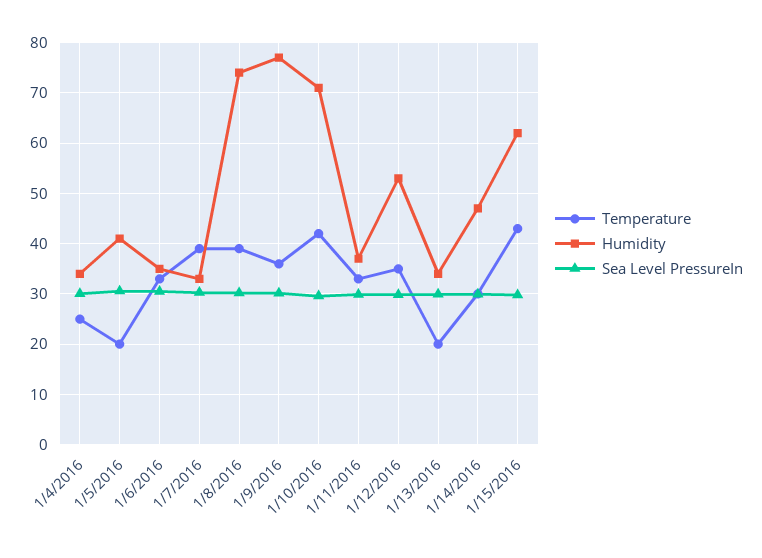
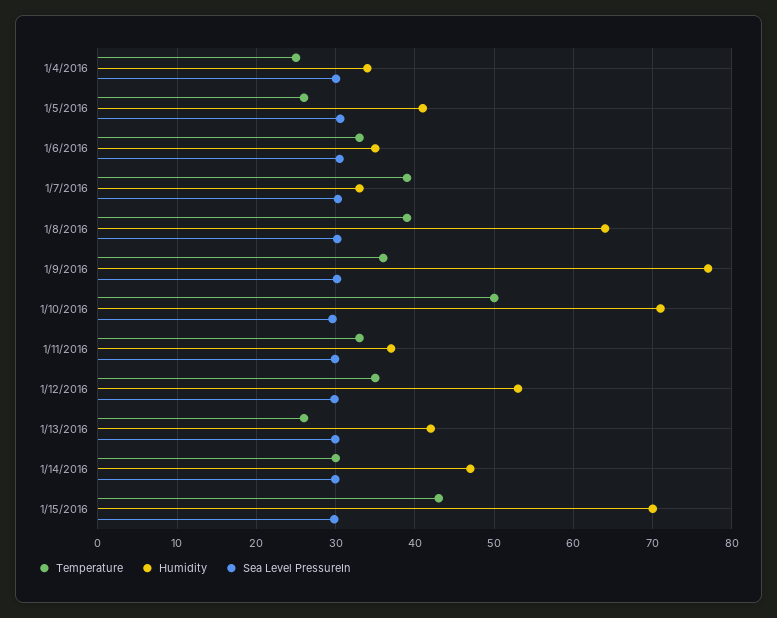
Temperature, 1/5/2016: 20 -> 26
Humidity, 1/8/2016: 74 -> 64
Temperature, 1/10/2016: 42 -> 50
Temperature, 1/13/2016: 20 -> 26
Humidity, 1/13/2016: 34 -> 42
Humidity, 1/15/2016: 62 -> 70

